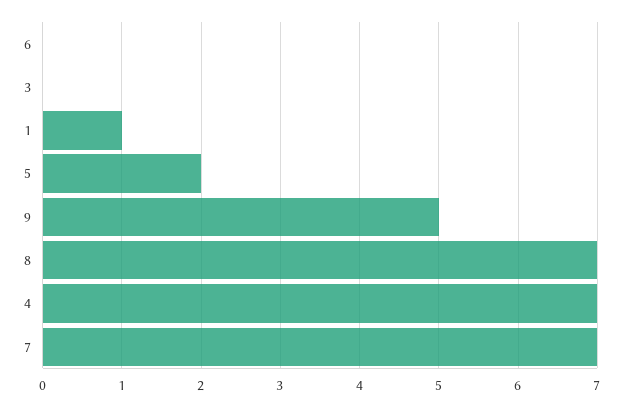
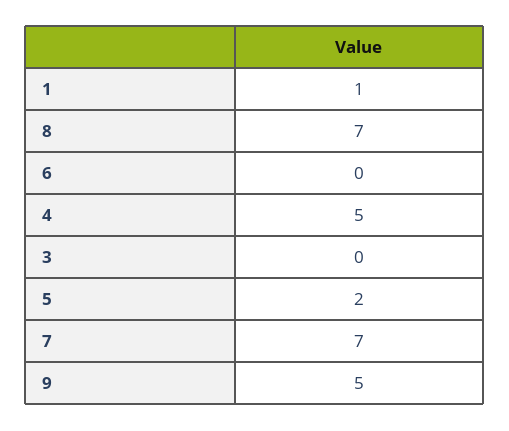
4: 7 -> 5

